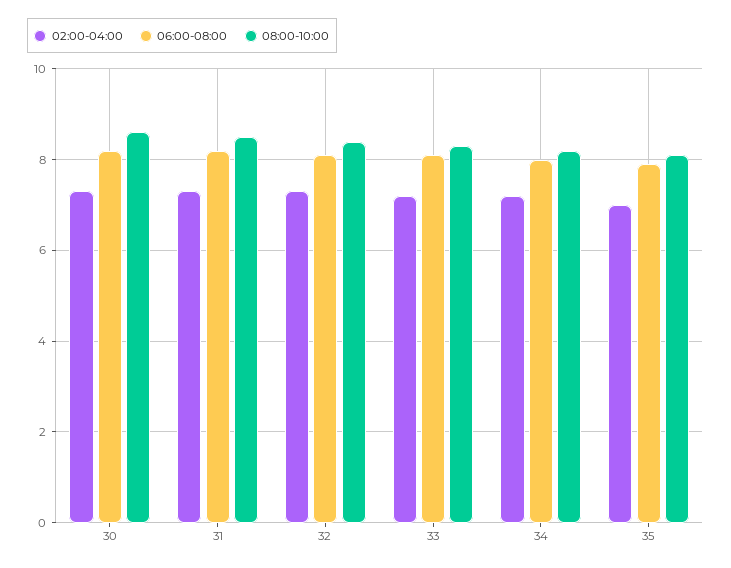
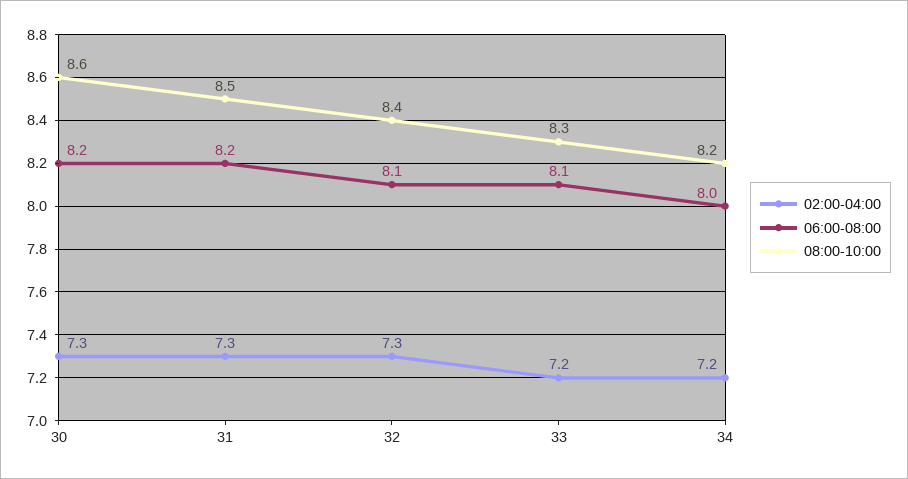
02:00-04:00, 35: 7 -> none
06:00-08:00, 35: 8 -> none
08:00-10:00, 35: 8 -> none

